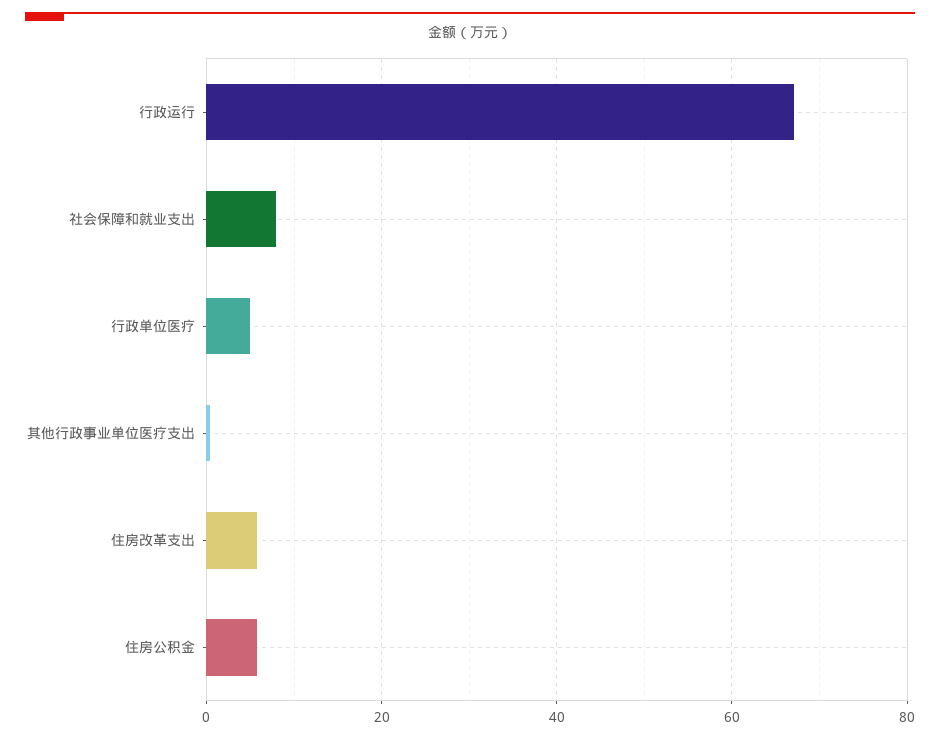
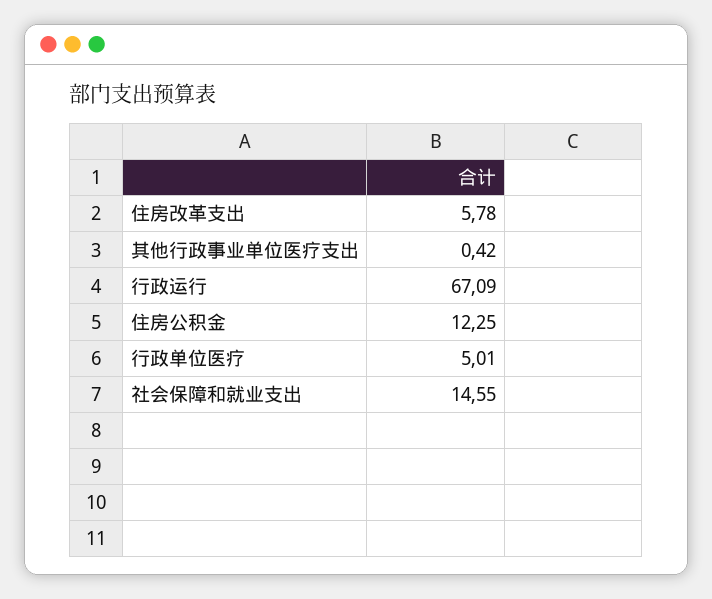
社会保障和就业支出: 8 -> 14.55
住房公积金: 6 -> 12.25

